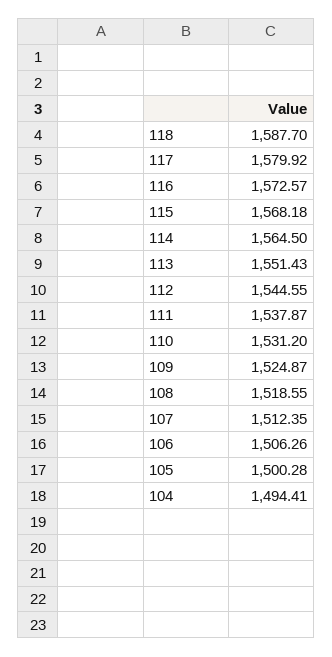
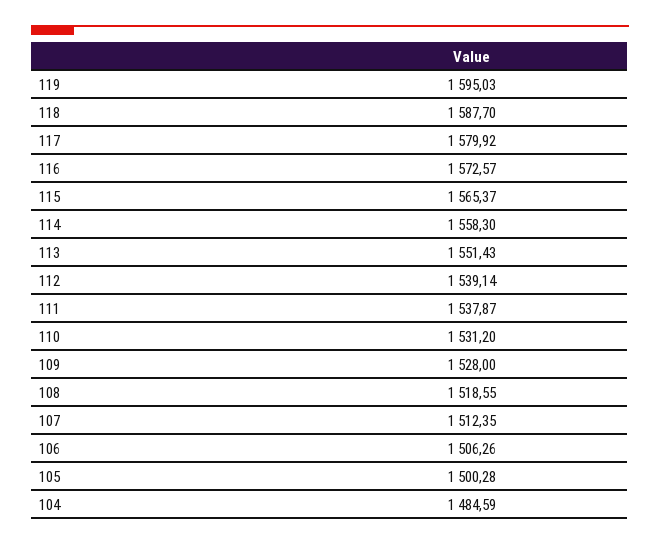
115: 1568.18 -> 1565.37
114: 1564.5 -> 1558.3
112: 1544.55 -> 1539.14
109: 1524.87 -> 1528
104: 1494.41 -> 1484.59
119: none -> 1595.03

